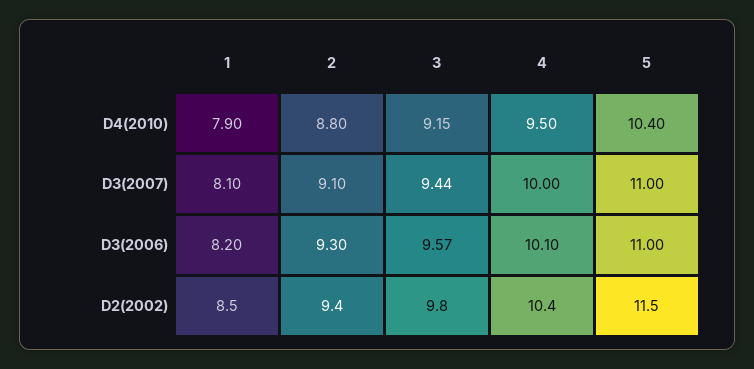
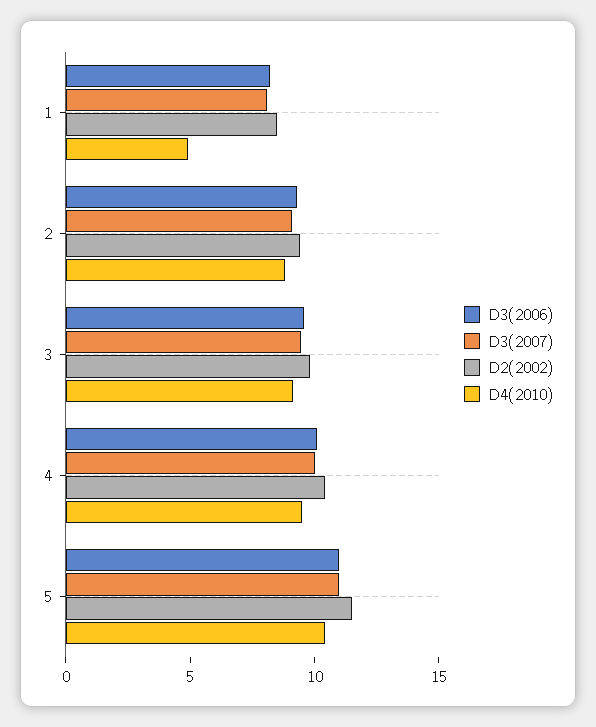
D4(2010), 1: 7.9 -> 5

